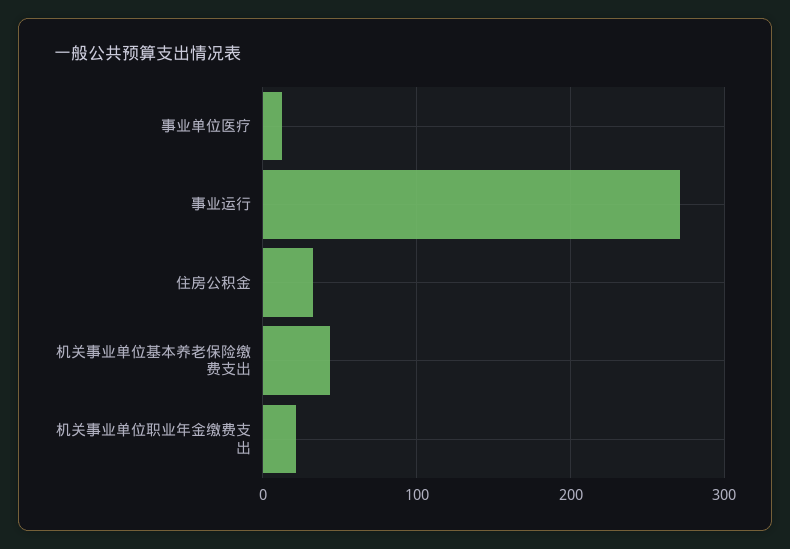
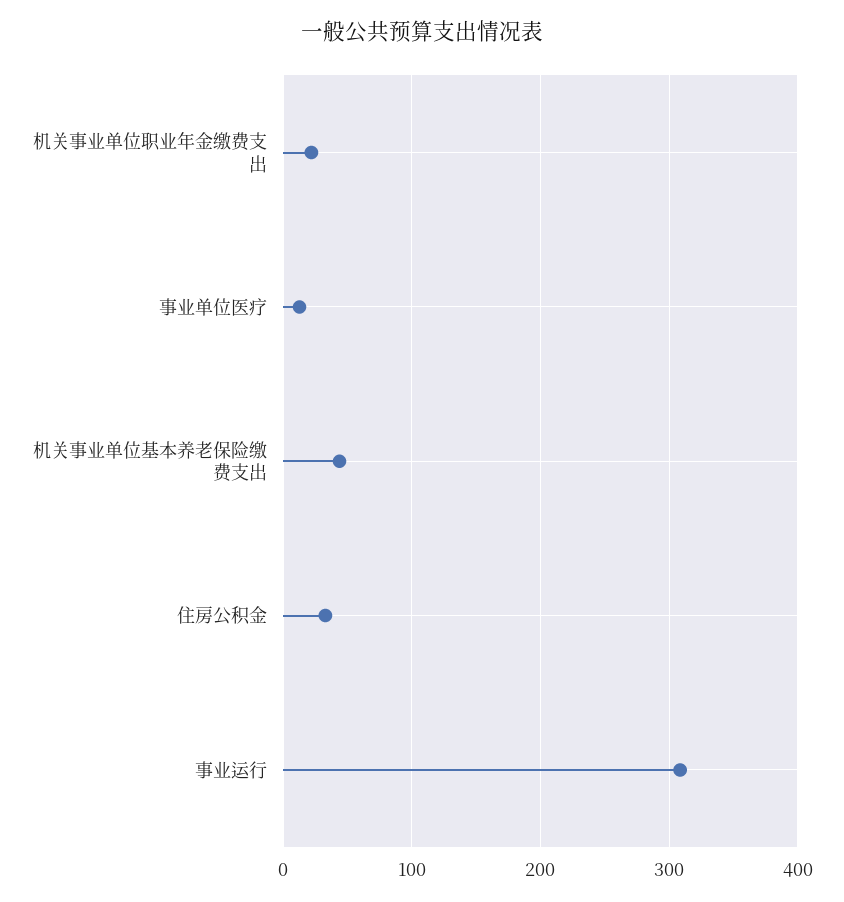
事业运行: 270 -> 310

